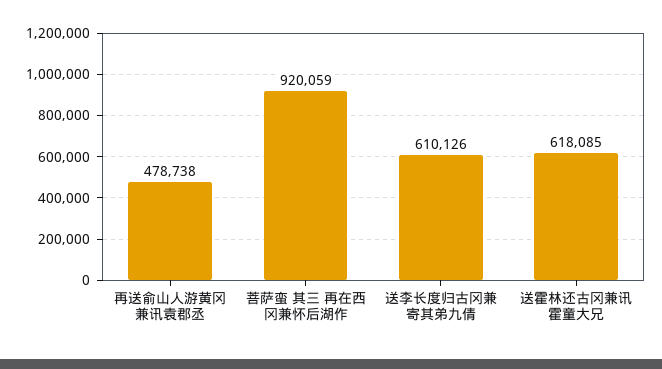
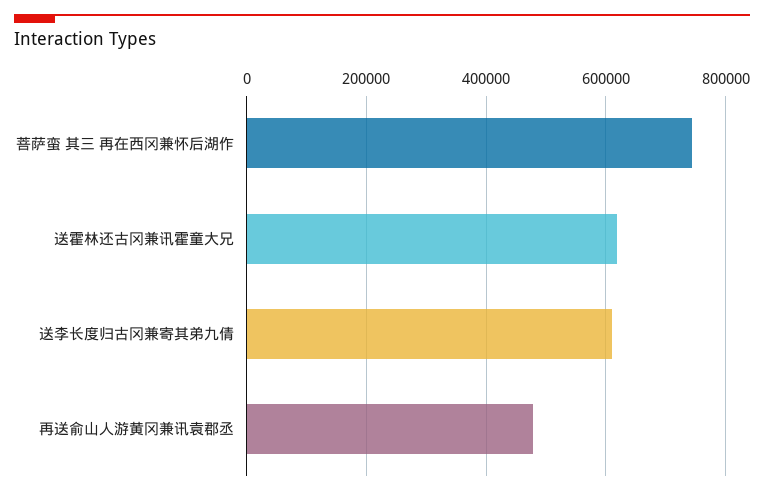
菩萨蛮 其三 再在西冈兼怀后湖作: 920059 -> 740000

